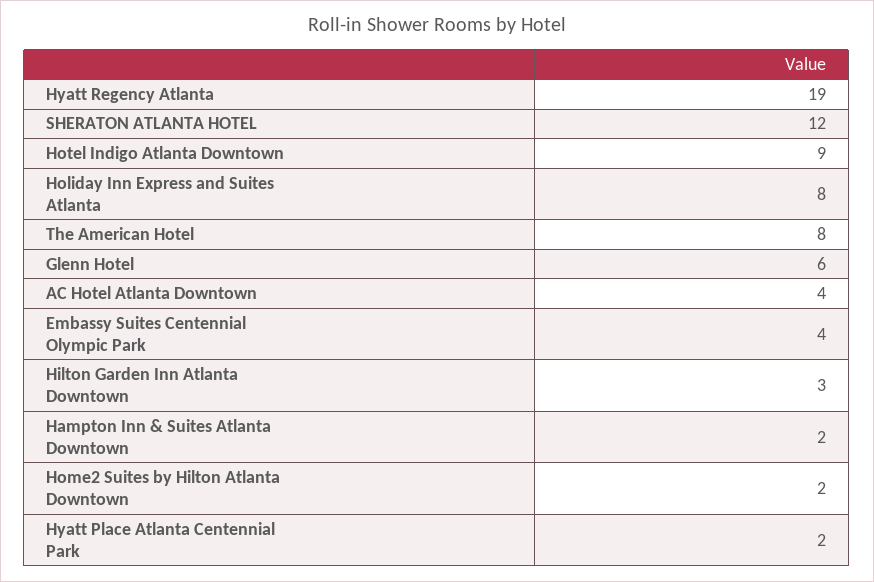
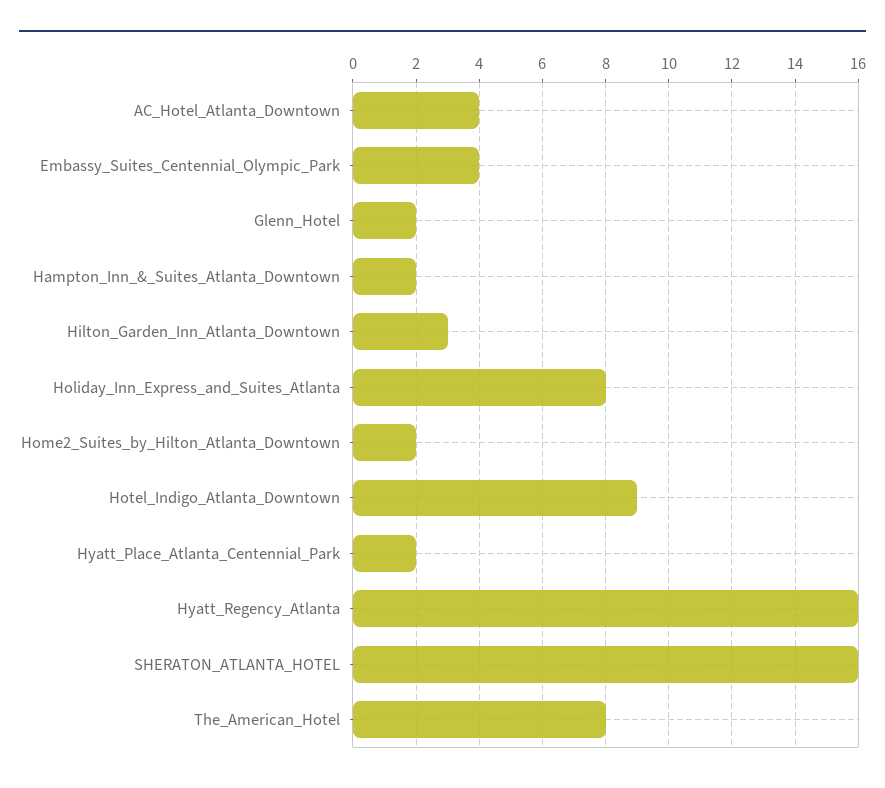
Hyatt Regency Atlanta: 19 -> 16
SHERATON ATLANTA HOTEL: 12 -> 16
Glenn Hotel: 6 -> 2

